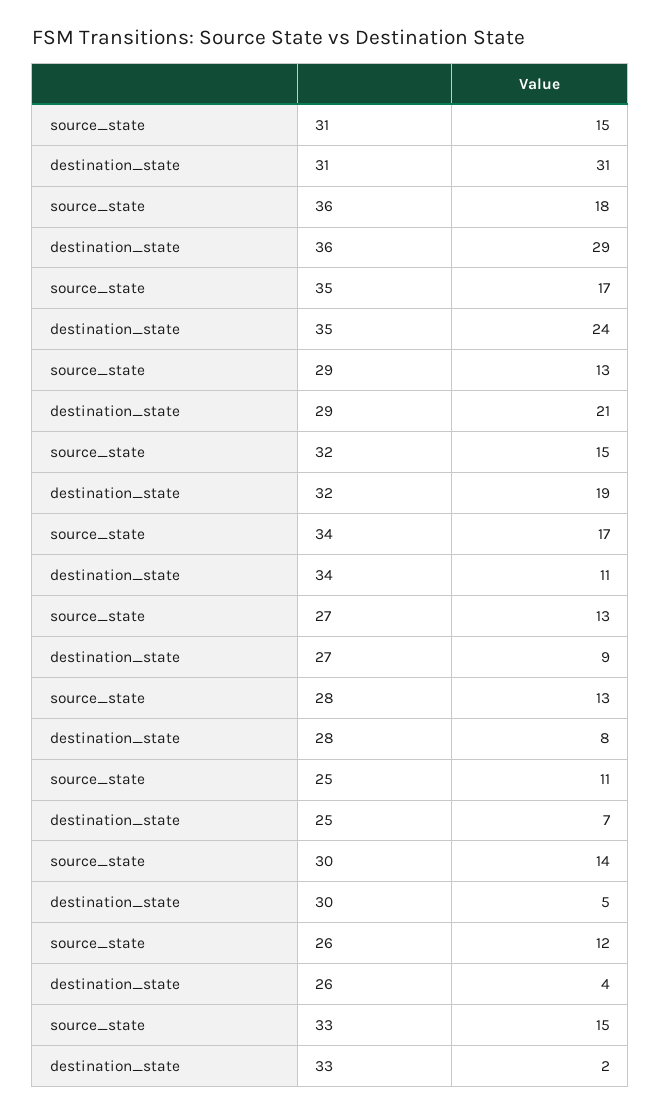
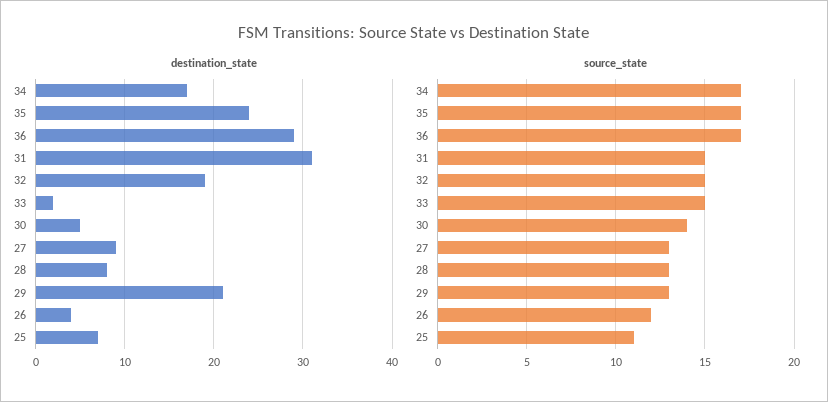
source_state, 36: 18 -> 17
destination_state, 34: 11 -> 17

